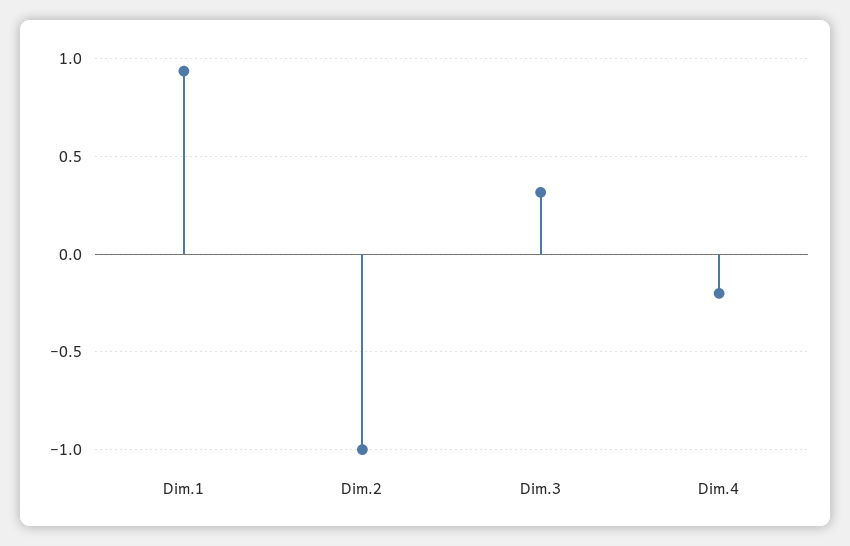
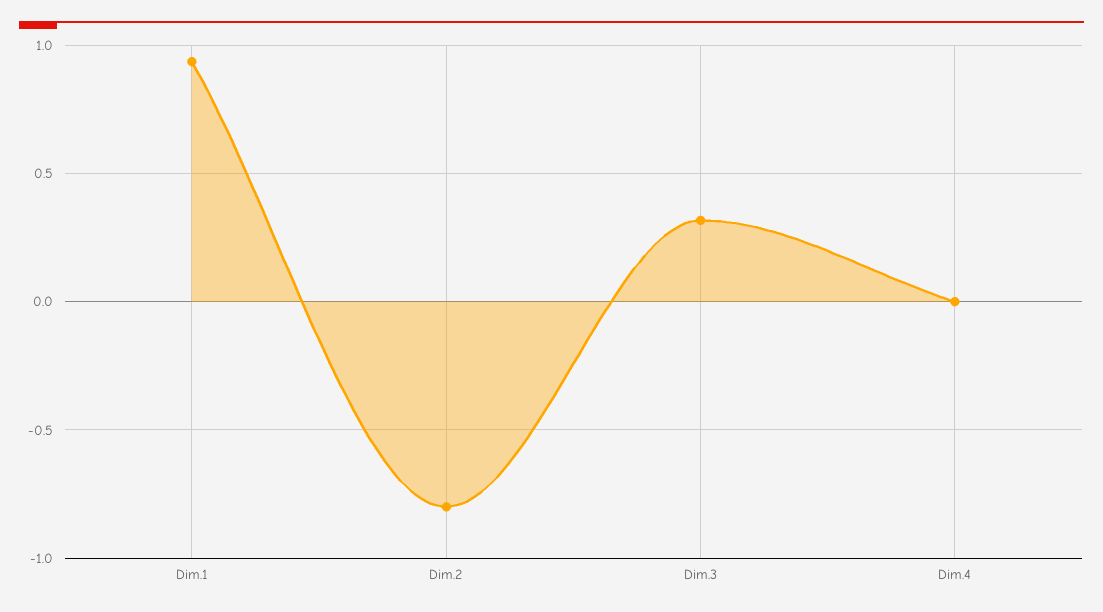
Dim.2: -1 -> -0.8
Dim.4: -0.2 -> 0

